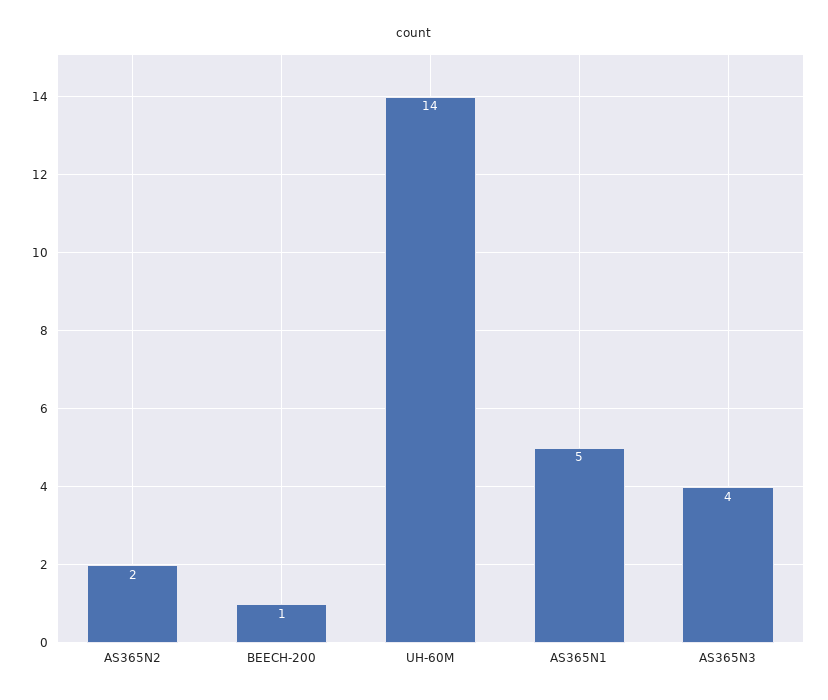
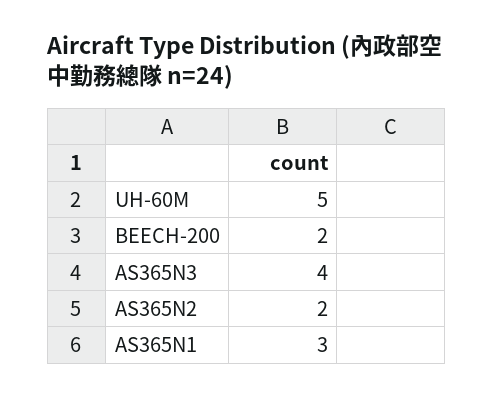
BEECH-200: 1 -> 2
UH-60M: 14 -> 5
AS365N1: 5 -> 3

